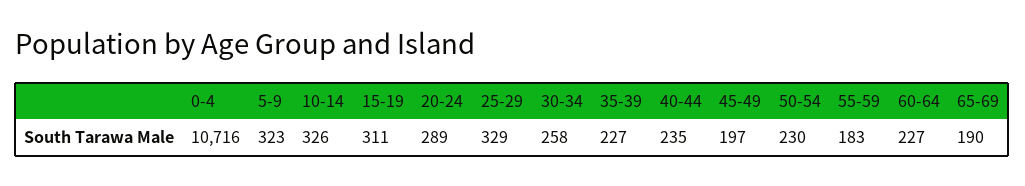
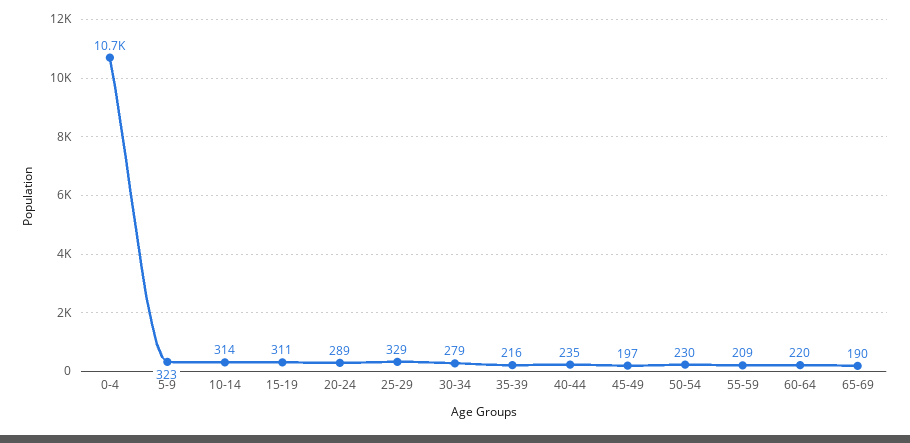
10-14: 326 -> 314
30-34: 258 -> 279
35-39: 227 -> 216
55-59: 183 -> 209
60-64: 227 -> 220

